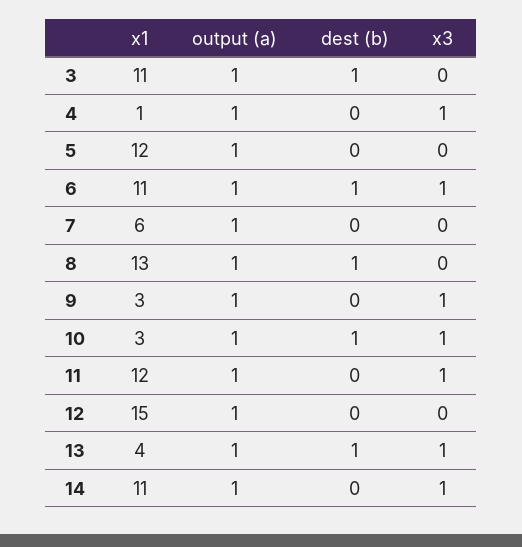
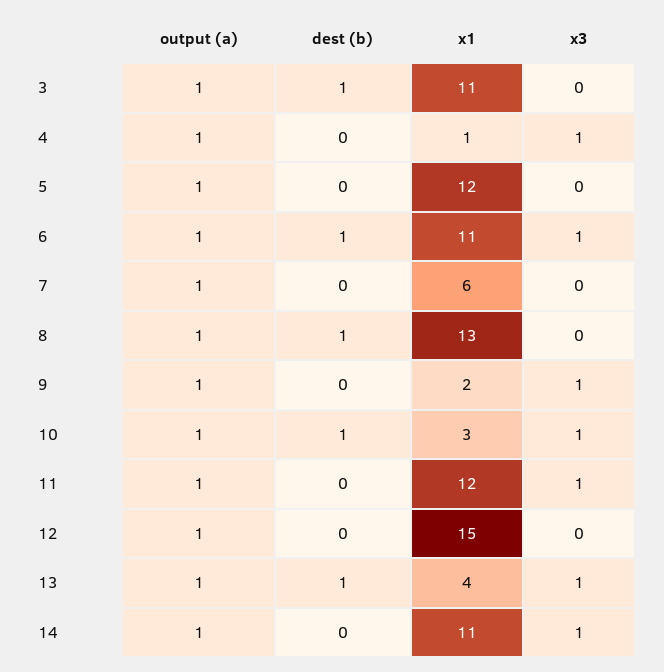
x1, 9: 3 -> 2

